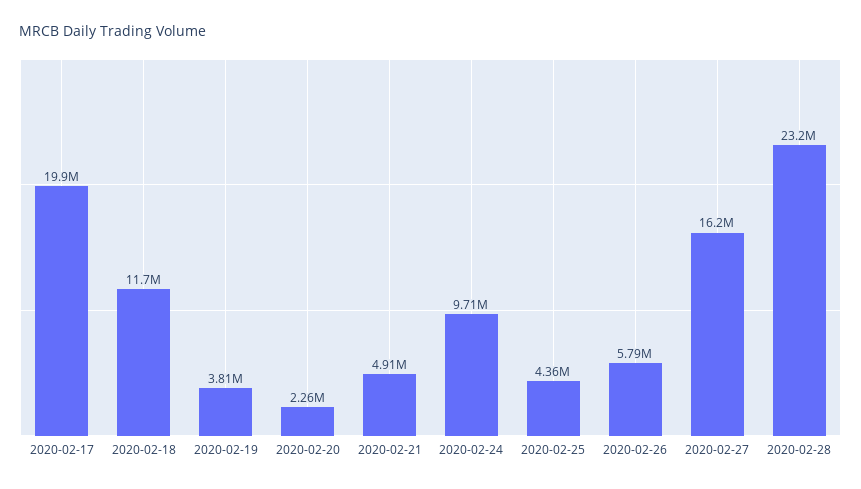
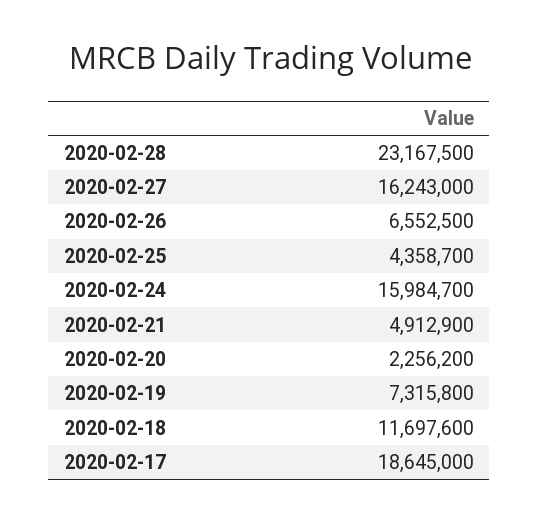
2020-02-17: 19900000 -> 18645000
2020-02-19: 3810000 -> 7315800
2020-02-24: 9710000 -> 15984700
2020-02-26: 5790000 -> 6552500

